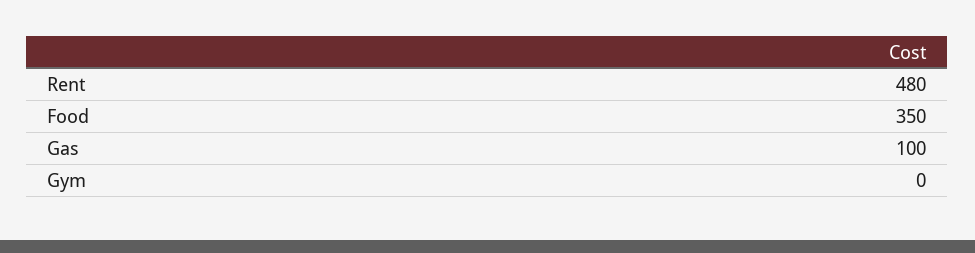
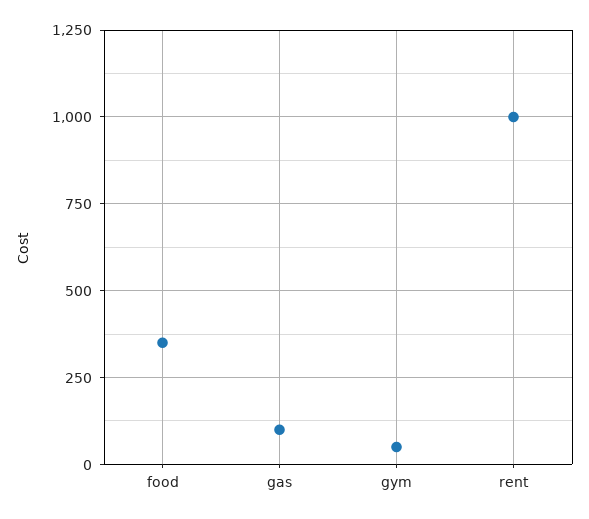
Rent: 480 -> 1000
Gym: 0 -> 50

